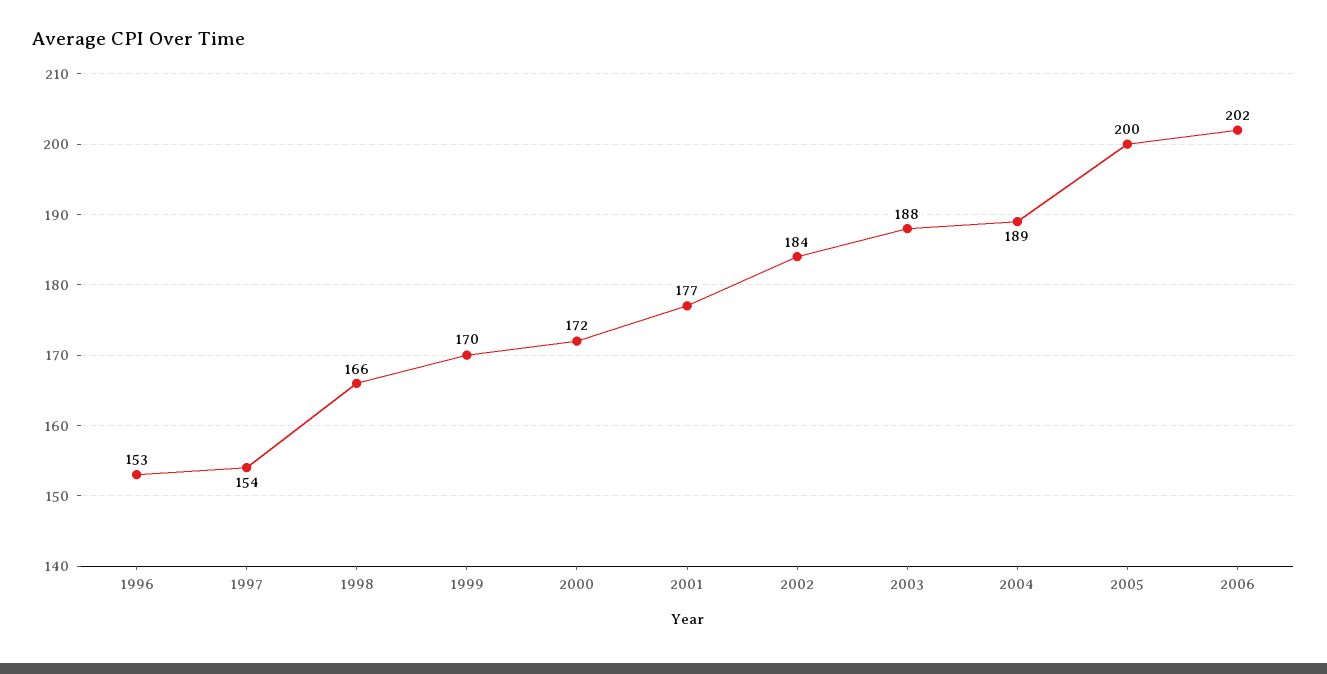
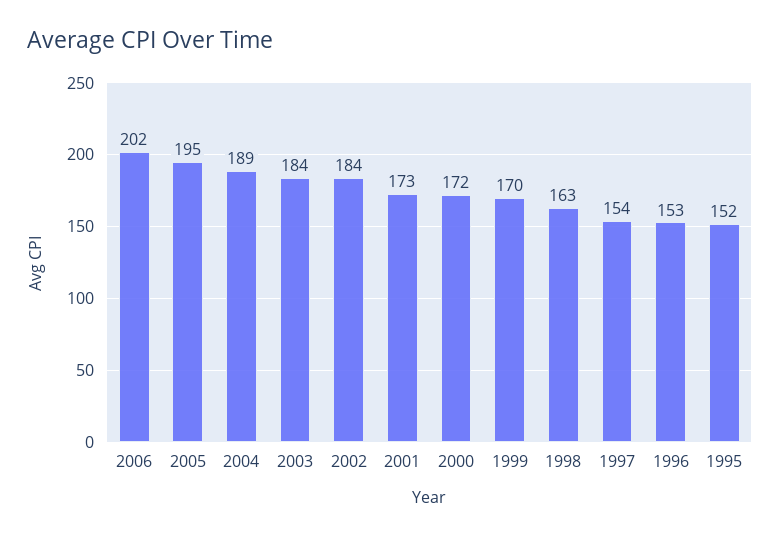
1998: 166 -> 163
2001: 177 -> 173
2003: 188 -> 184
2005: 200 -> 195
1995: none -> 152

